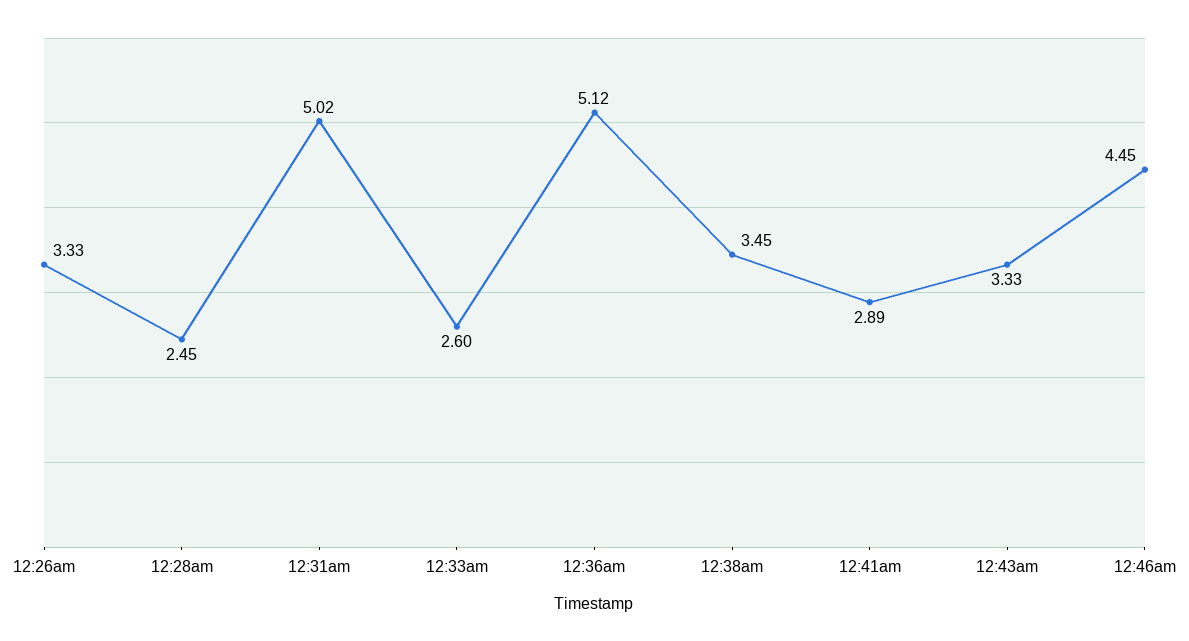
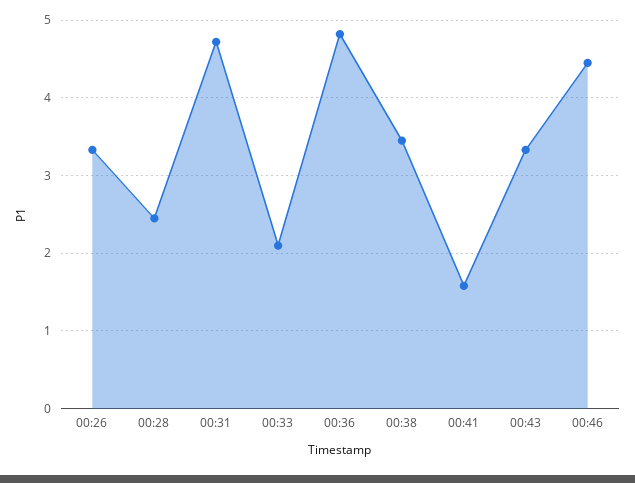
12:31am: 5.02 -> 4.7
12:33am: 2.6 -> 2.1
12:36am: 5.12 -> 4.8
12:41am: 2.89 -> 1.6

